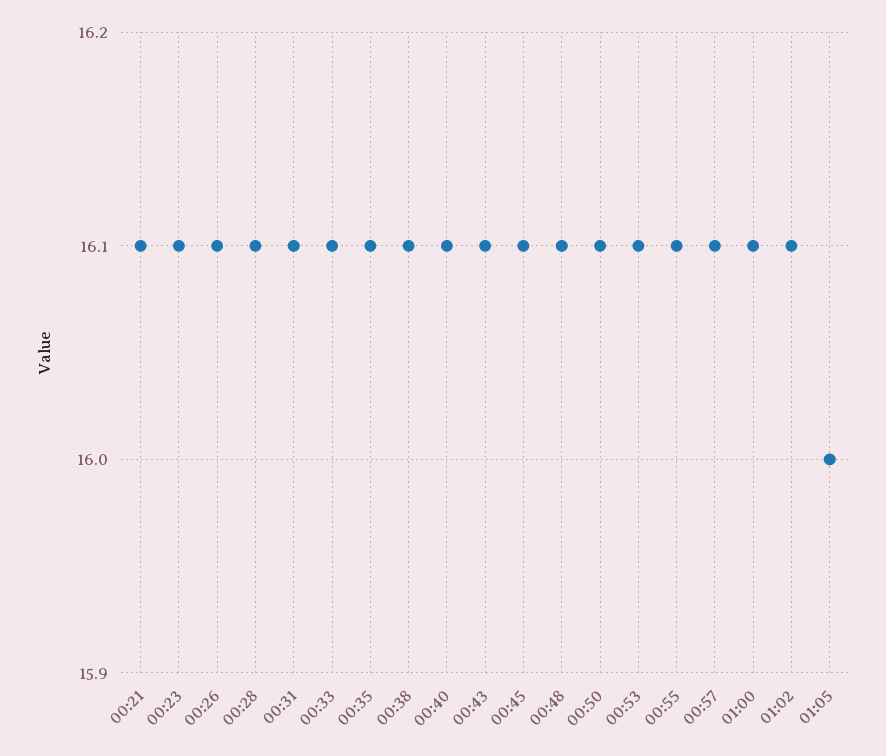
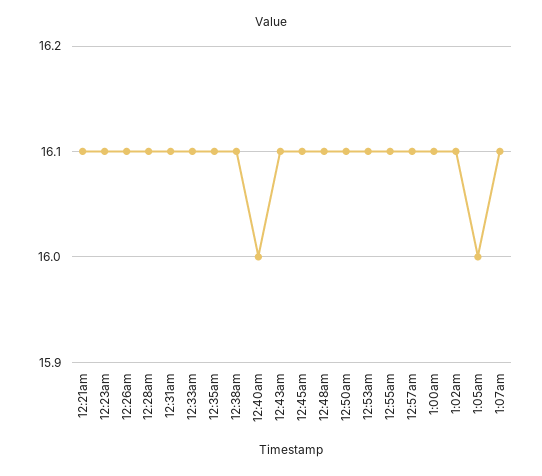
00:40: 16.1 -> 16
1:07am: none -> 16.1

